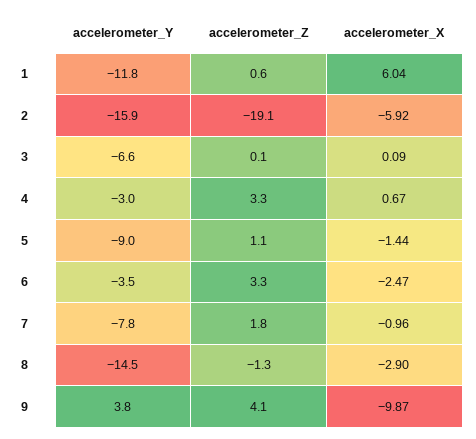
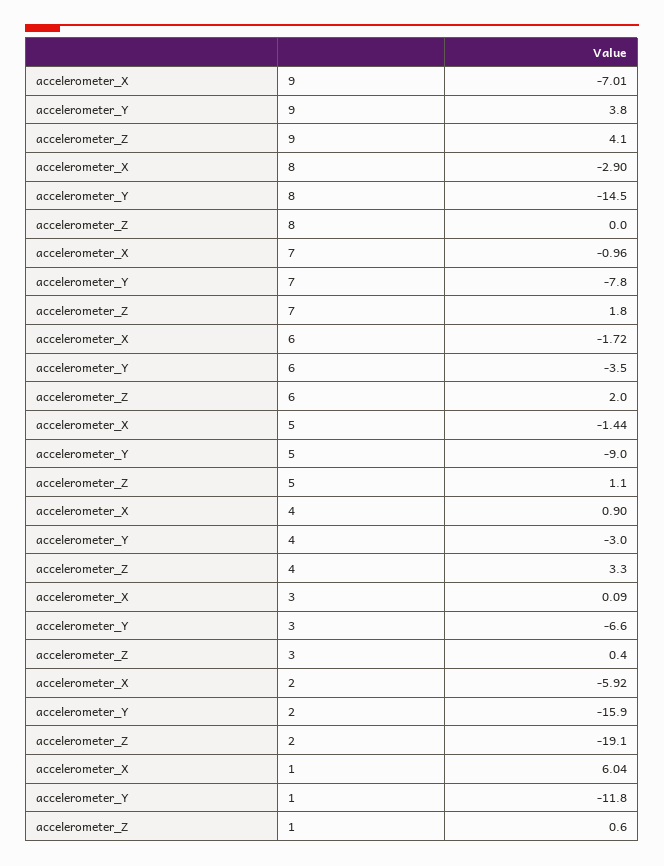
accelerometer_Z, 3: 0.1 -> 0.4
accelerometer_X, 4: 0.67 -> 0.9
accelerometer_Z, 6: 3.3 -> 2
accelerometer_X, 6: -2.47 -> -1.72
accelerometer_Z, 8: -1.3 -> 0
accelerometer_X, 9: -9.87 -> -7.01

